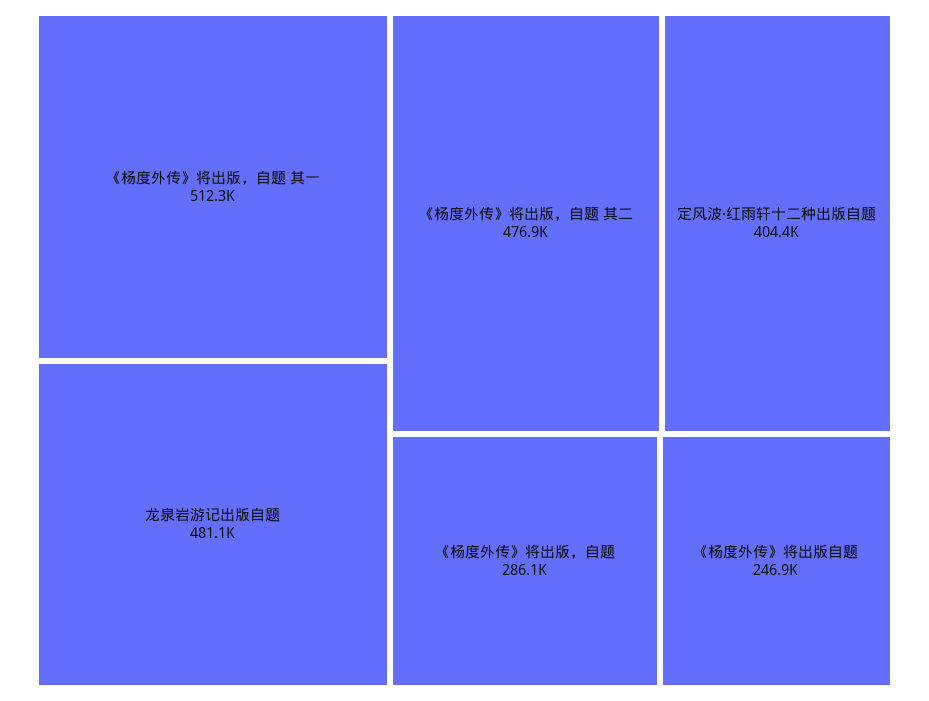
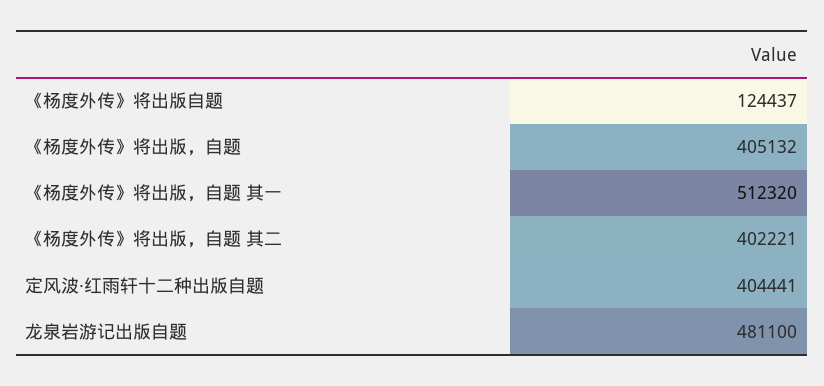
《杨度外传》将出版，自题 其二: 476900 -> 402221
《杨度外传》将出版，自题: 286100 -> 405132
《杨度外传》将出版自题: 246900 -> 124437

